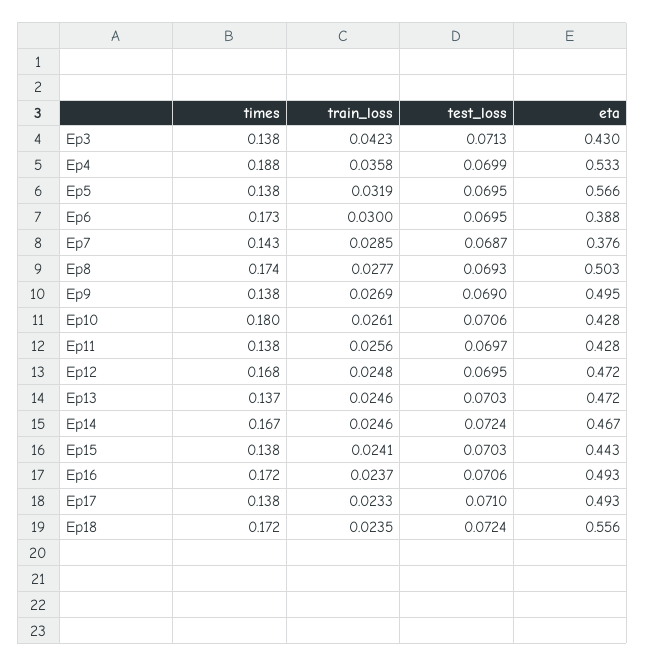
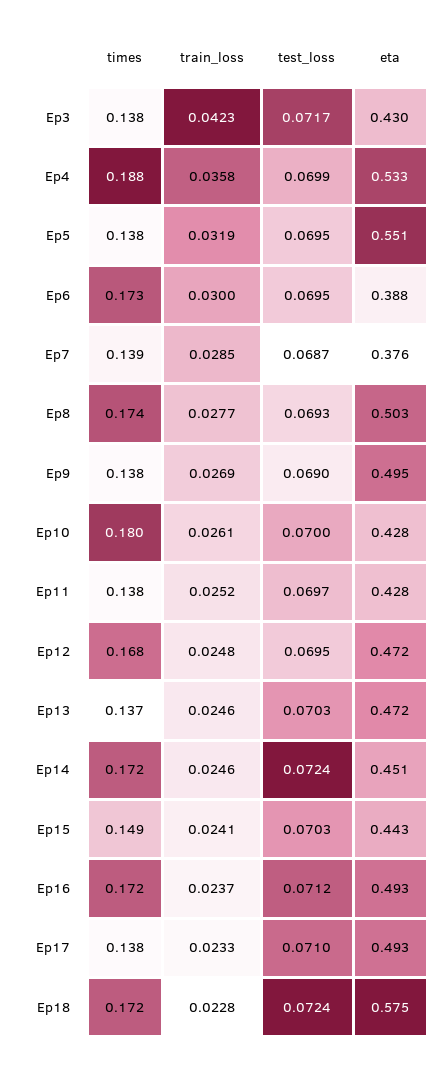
test_loss, Ep3: 0.0713 -> 0.0717
eta, Ep5: 0.566 -> 0.551
times, Ep7: 0.143 -> 0.139
test_loss, Ep10: 0.0706 -> 0.07
train_loss, Ep11: 0.0256 -> 0.0252
times, Ep14: 0.167 -> 0.172
eta, Ep14: 0.467 -> 0.451
times, Ep15: 0.138 -> 0.149
test_loss, Ep16: 0.0706 -> 0.0712
train_loss, Ep18: 0.0235 -> 0.0228
eta, Ep18: 0.556 -> 0.575

